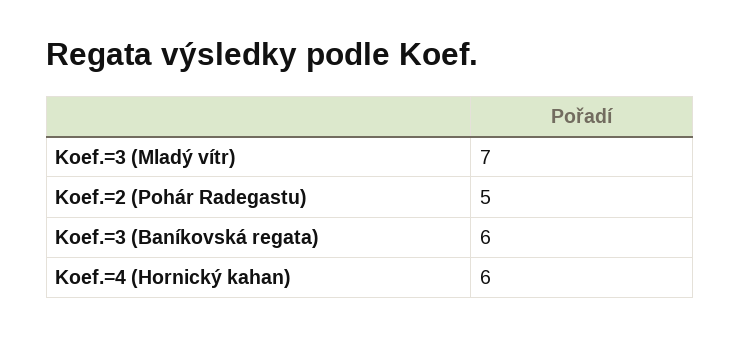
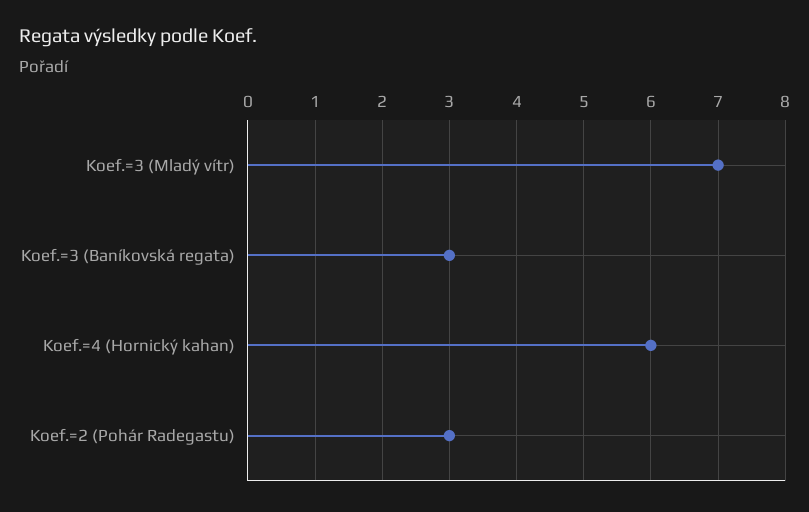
Koef.=2 (Pohár Radegastu): 5 -> 3
Koef.=3 (Baníkovská regata): 6 -> 3

